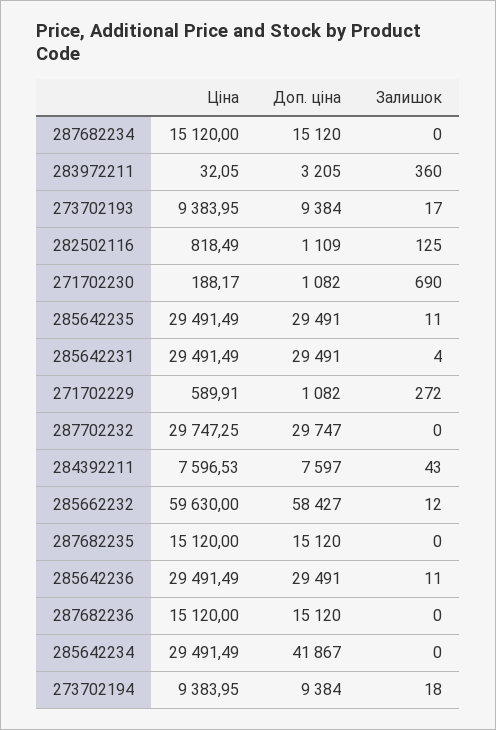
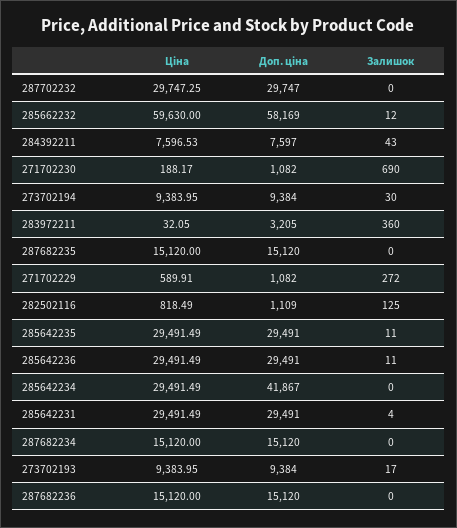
Доп. ціна, 285662232: 58427 -> 58169
Залишок, 273702194: 18 -> 30

